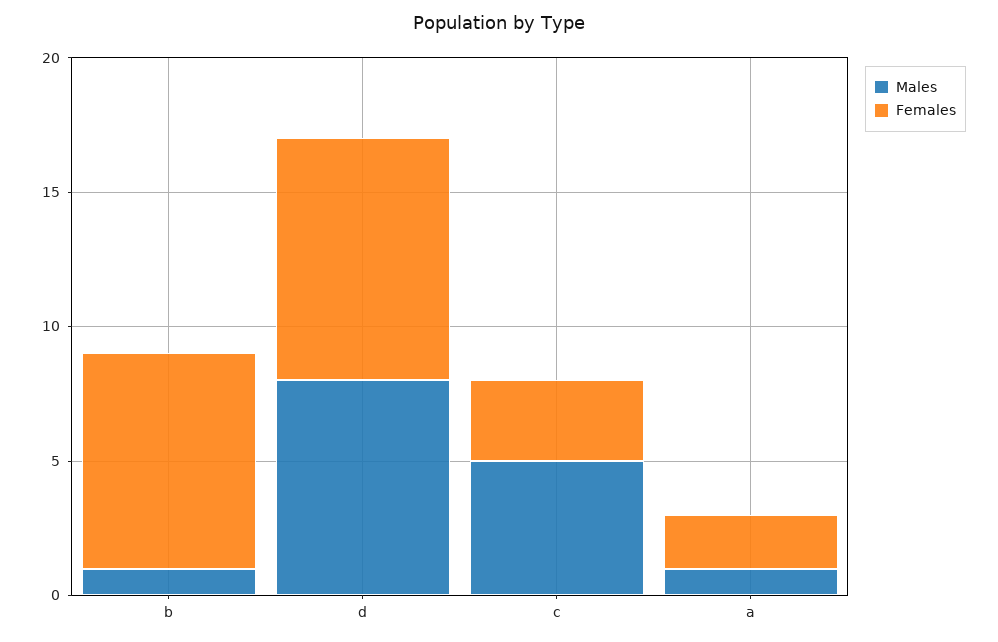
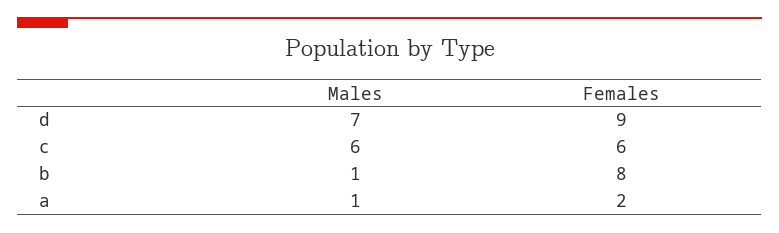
Males, d: 8 -> 7
Males, c: 5 -> 6
Females, c: 3 -> 6

